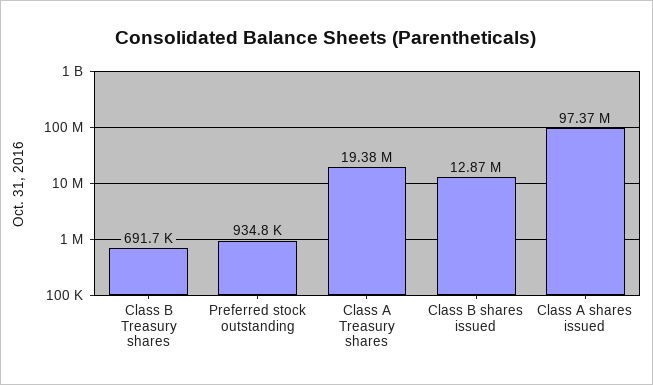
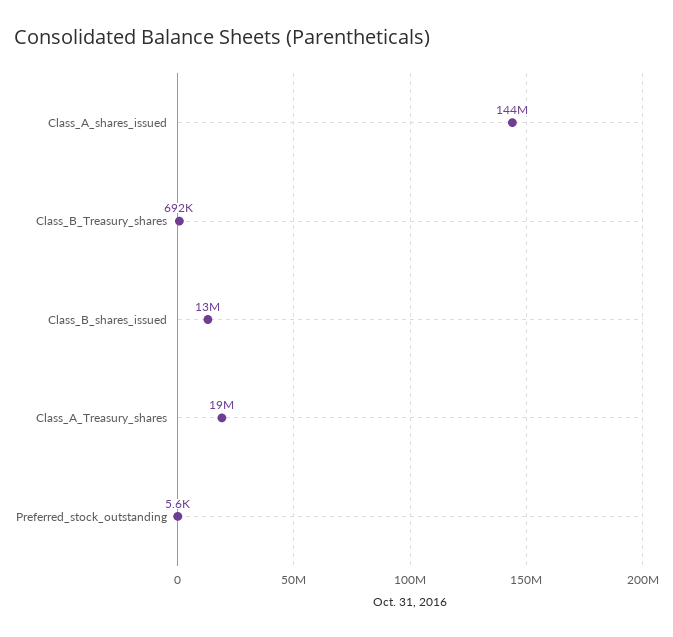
Preferred stock outstanding: 934800 -> 5600
Class A shares issued: 97370000 -> 144000000

